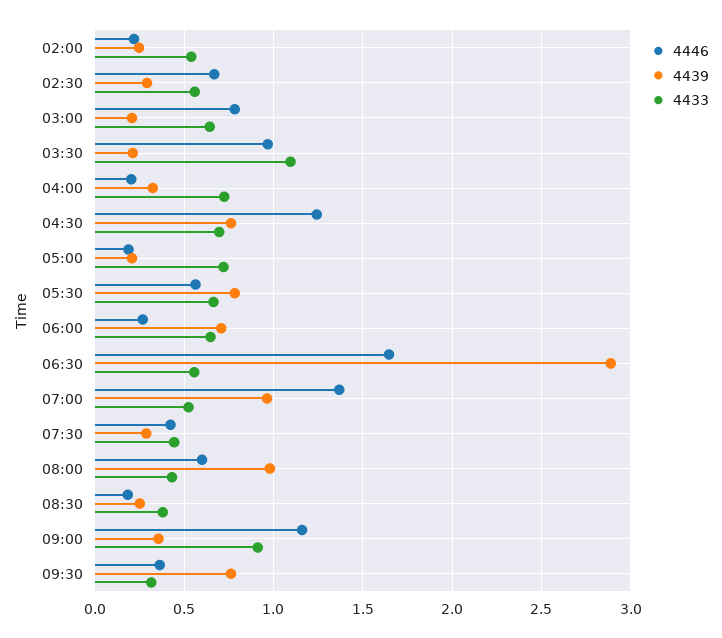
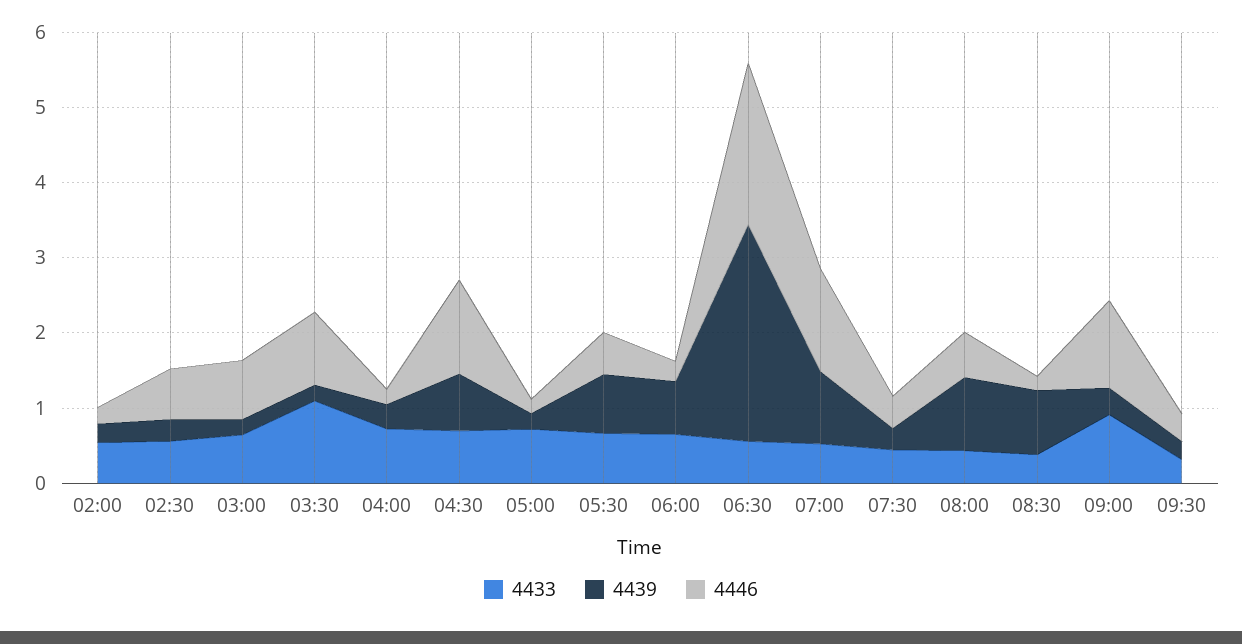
4446, 06:30: 1.65 -> 2.2
4439, 08:30: 0.25 -> 0.8
4439, 09:30: 0.75 -> 0.2

